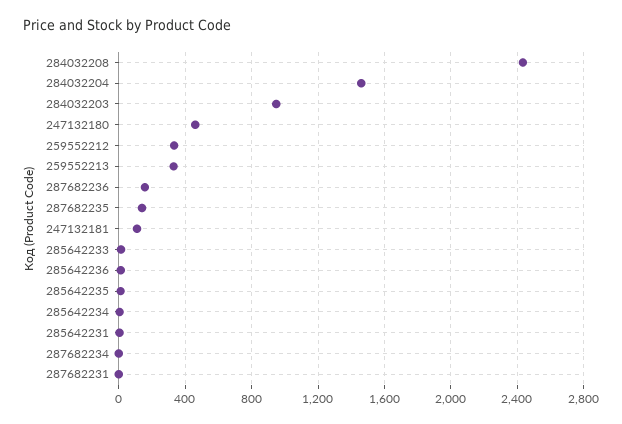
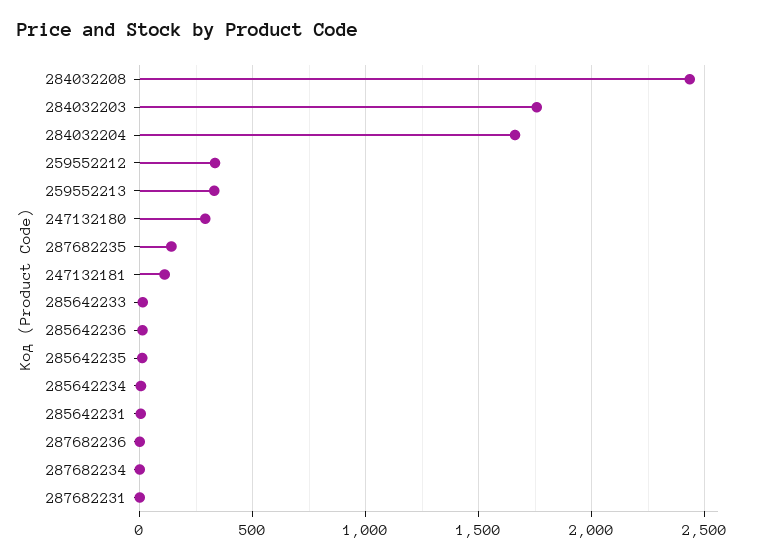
284032204: 1450 -> 1650
284032203: 950 -> 1750
247132180: 450 -> 300
287682236: 150 -> 0

